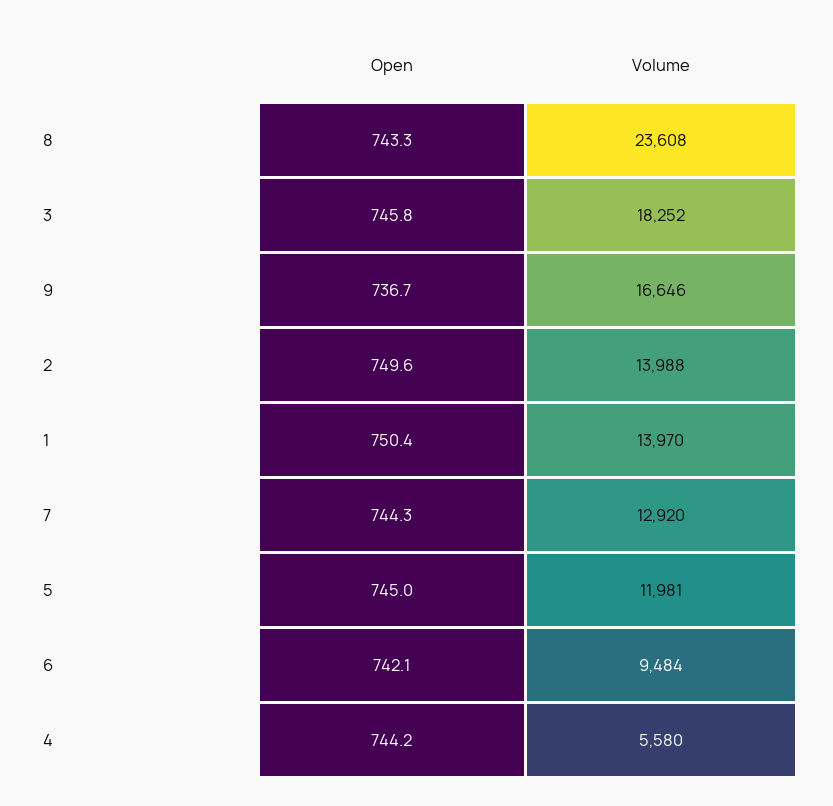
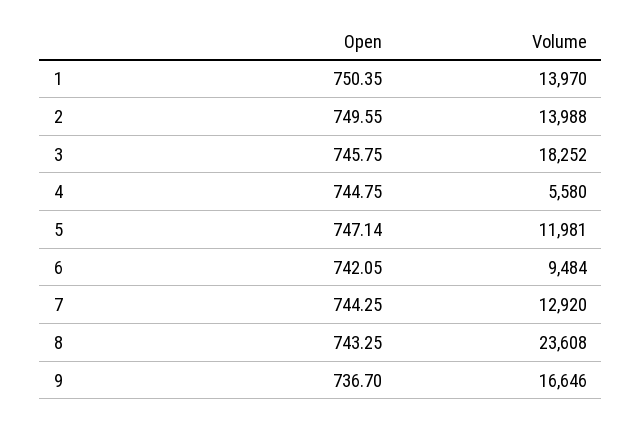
Open, 5: 745 -> 747.14
Open, 4: 744.2 -> 744.75

